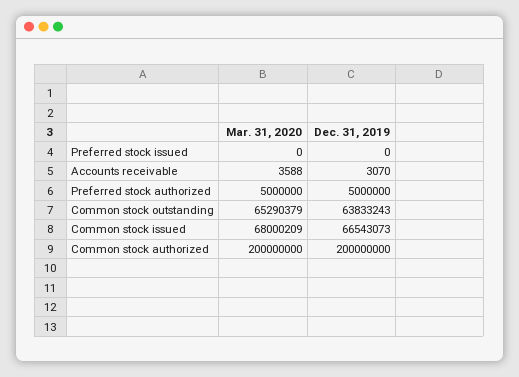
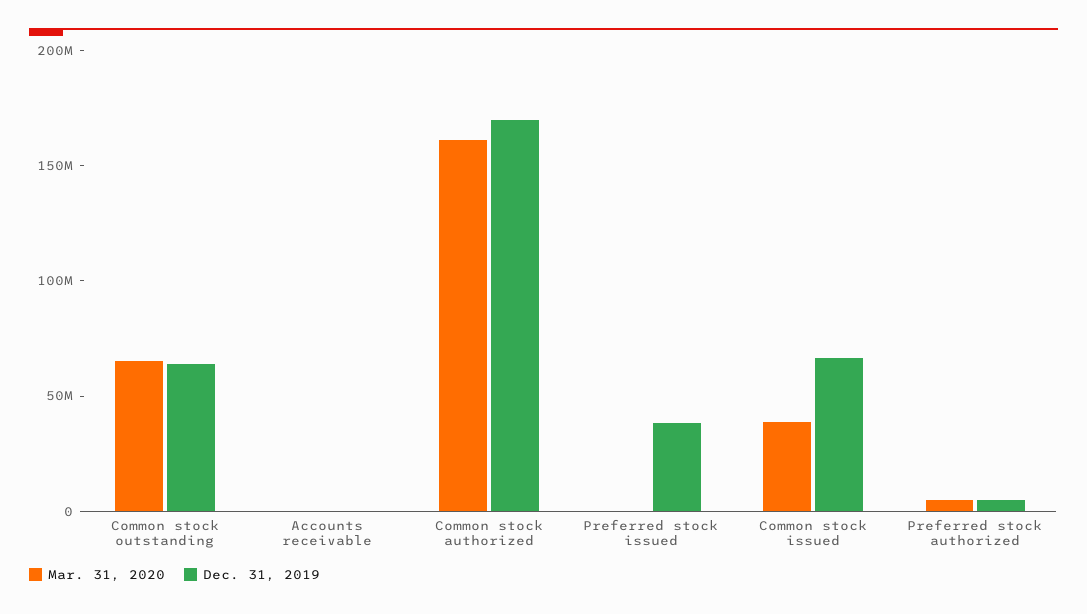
Dec. 31, 2019, Preferred stock issued: 0 -> 40000000
Mar. 31, 2020, Common stock issued: 68000209 -> 40000000
Mar. 31, 2020, Common stock authorized: 200000000 -> 160000000
Dec. 31, 2019, Common stock authorized: 200000000 -> 170000000

